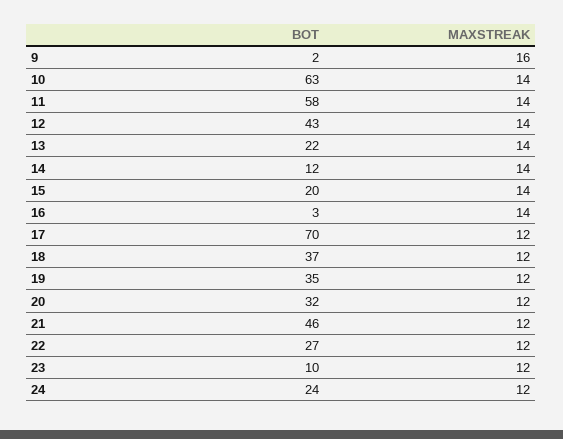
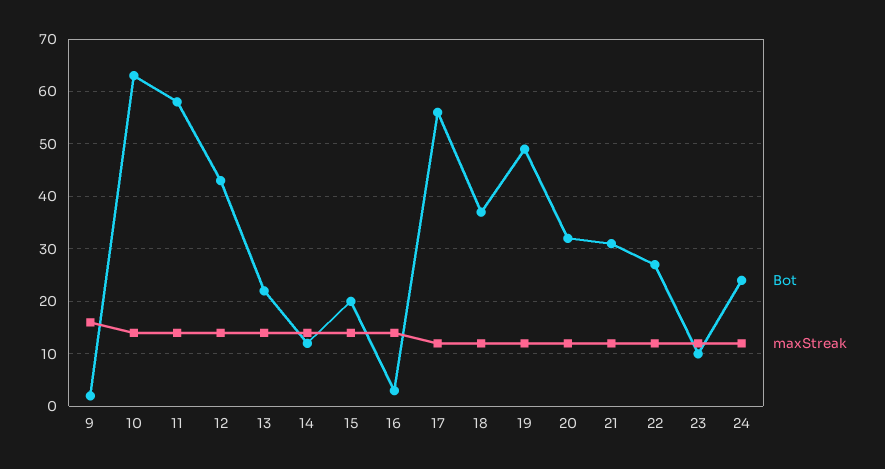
BOT, 17: 70 -> 55
BOT, 19: 35 -> 50
BOT, 21: 46 -> 30

